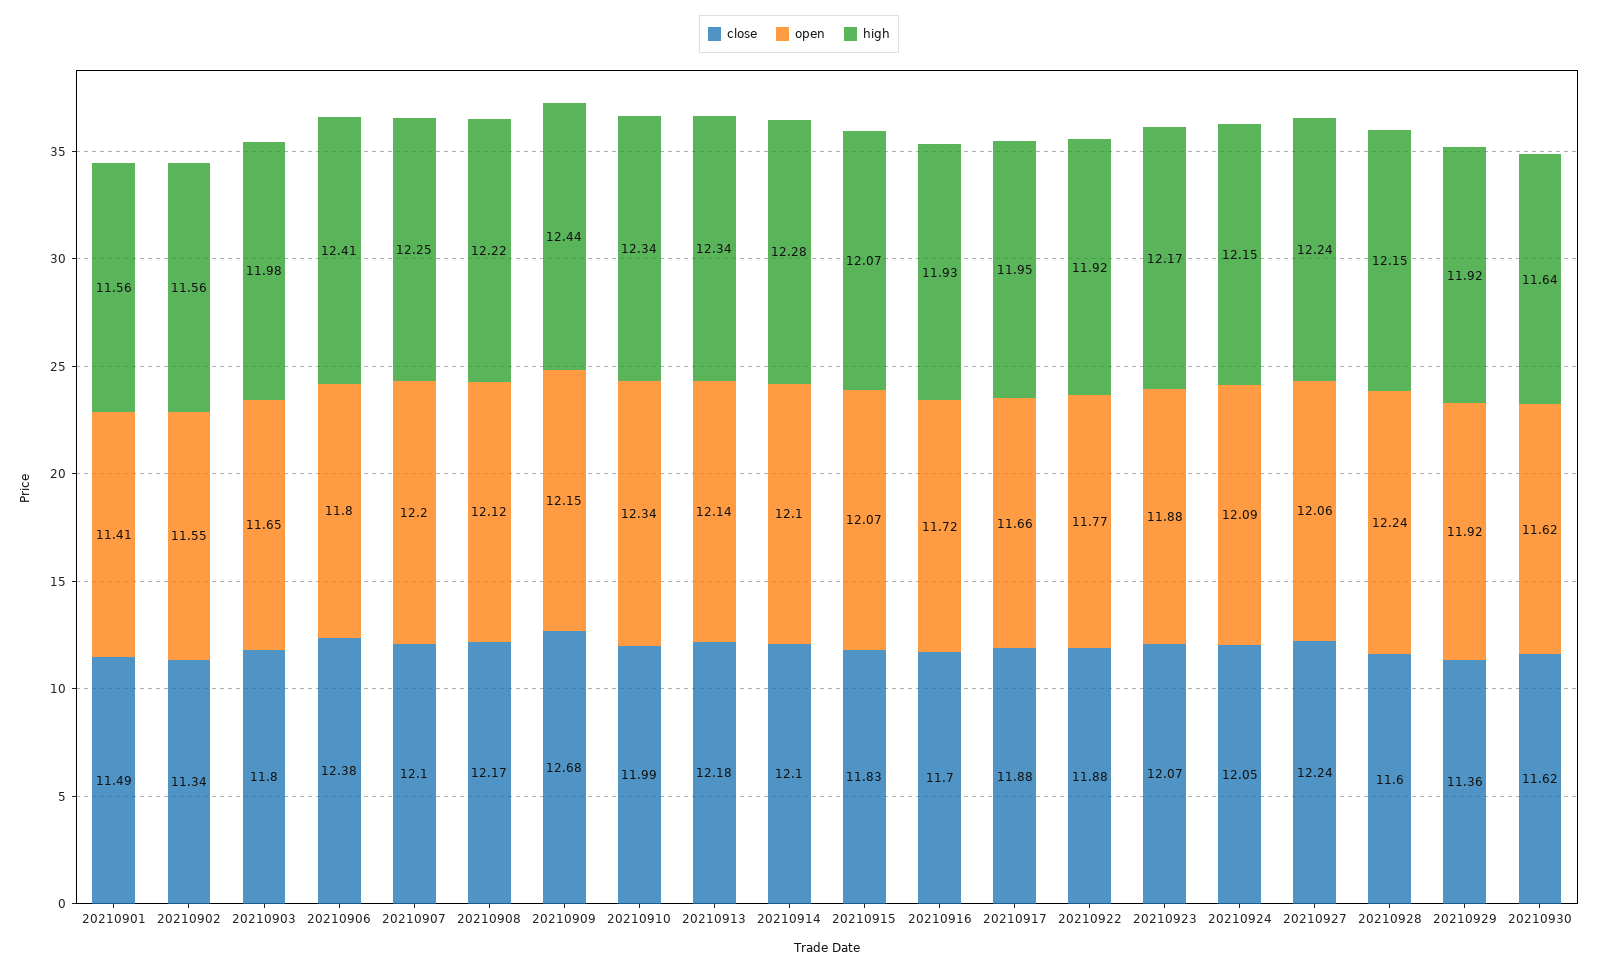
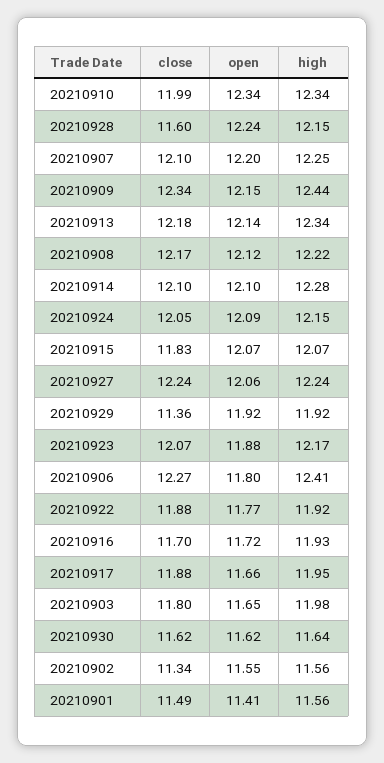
close, 20210906: 12.38 -> 12.27
close, 20210909: 12.68 -> 12.34

